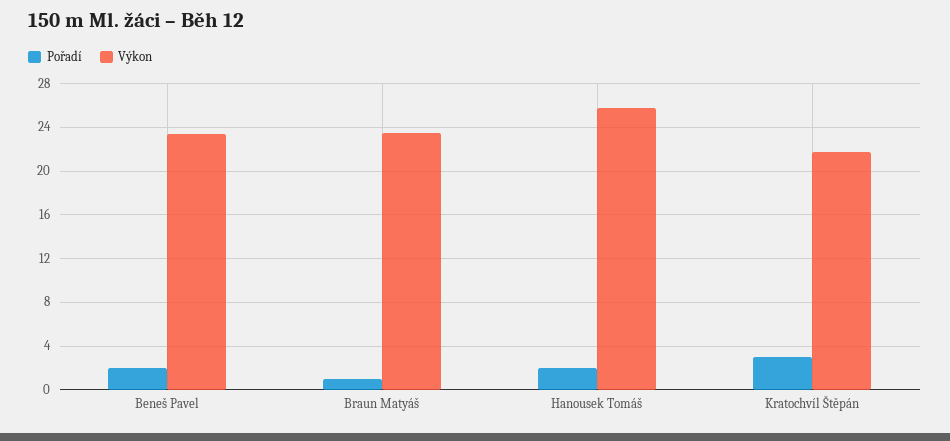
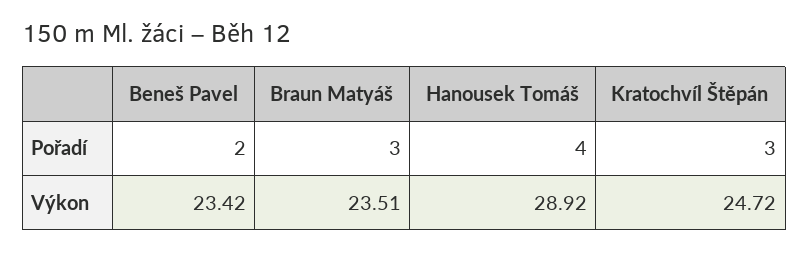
Pořadí, Braun Matyáš: 1 -> 3
Pořadí, Hanousek Tomáš: 2 -> 4
Výkon, Hanousek Tomáš: 26 -> 28.92
Výkon, Kratochvíl Štěpán: 22 -> 24.72

